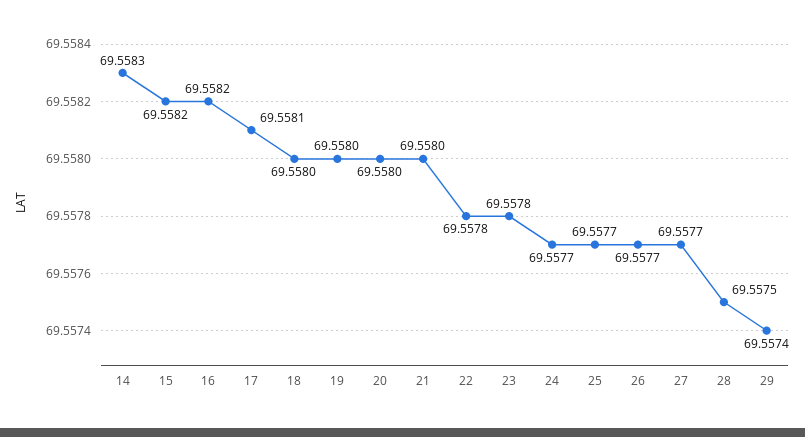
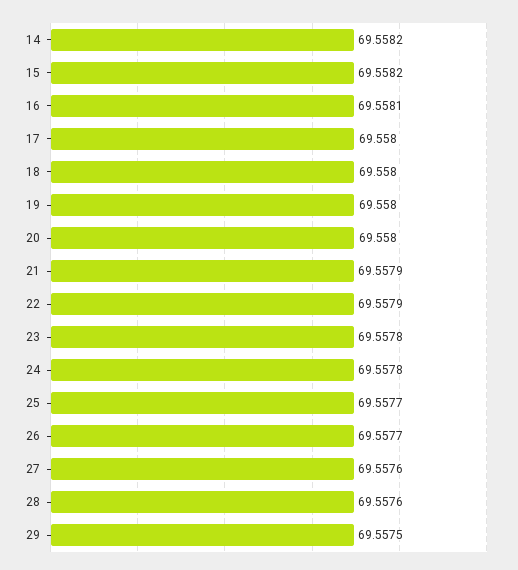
14: 69.5583 -> 69.5582
16: 69.5582 -> 69.5581
17: 69.5581 -> 69.558
21: 69.558 -> 69.5579
22: 69.5578 -> 69.5579
24: 69.5577 -> 69.5578
27: 69.5577 -> 69.5576
28: 69.5575 -> 69.5576
29: 69.5574 -> 69.5575

